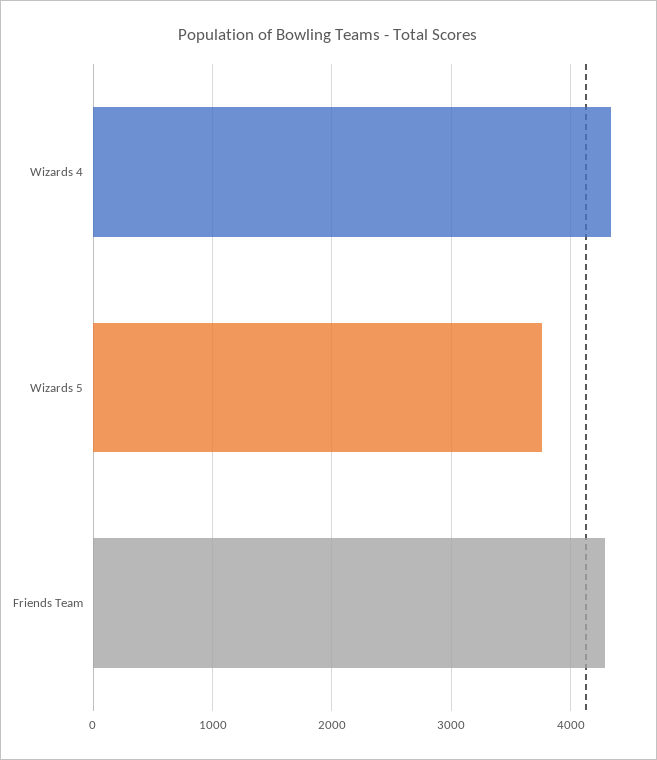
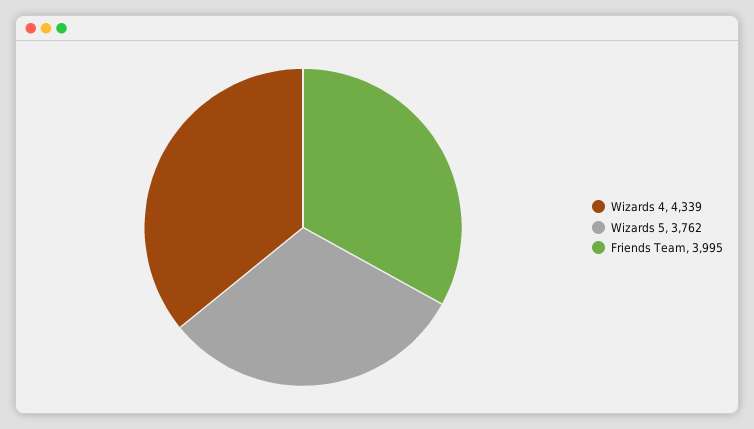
Friends Team: 4300 -> 3995

